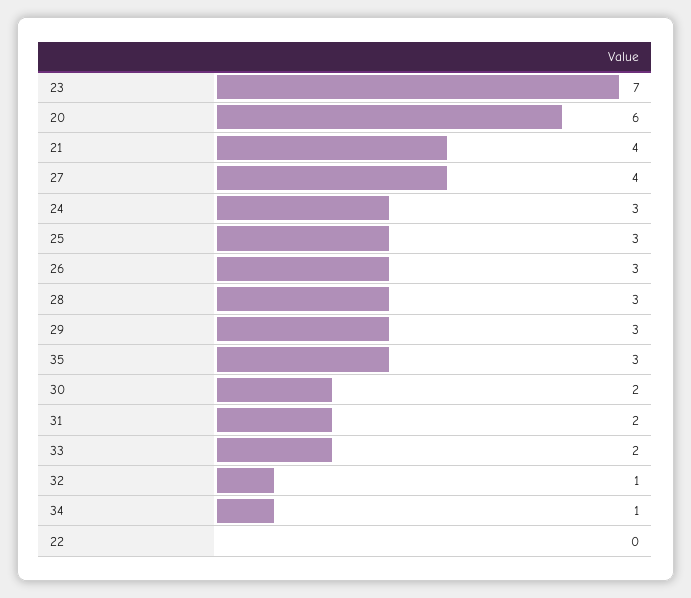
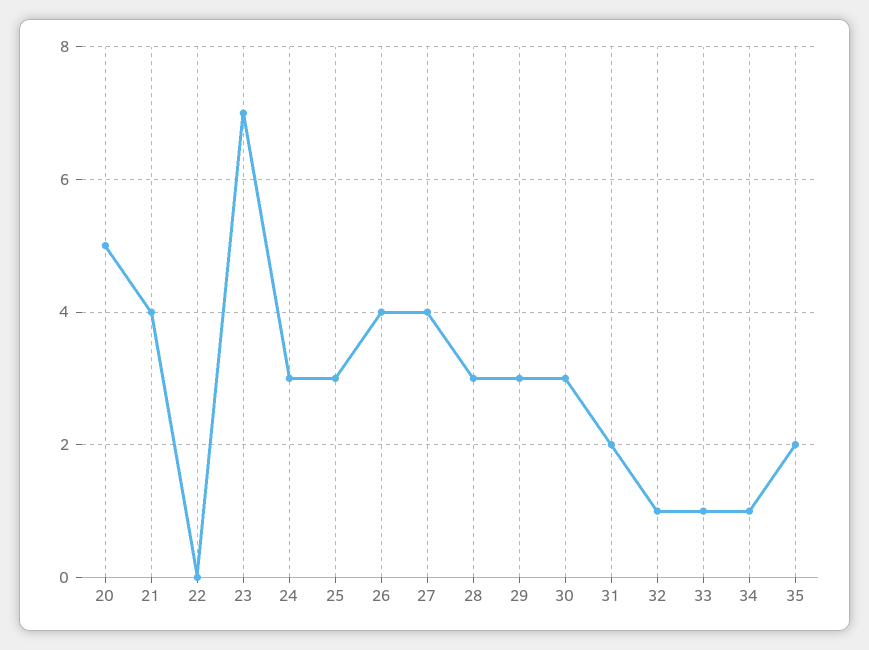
20: 6 -> 5
26: 3 -> 4
35: 3 -> 2
30: 2 -> 3
33: 2 -> 1

